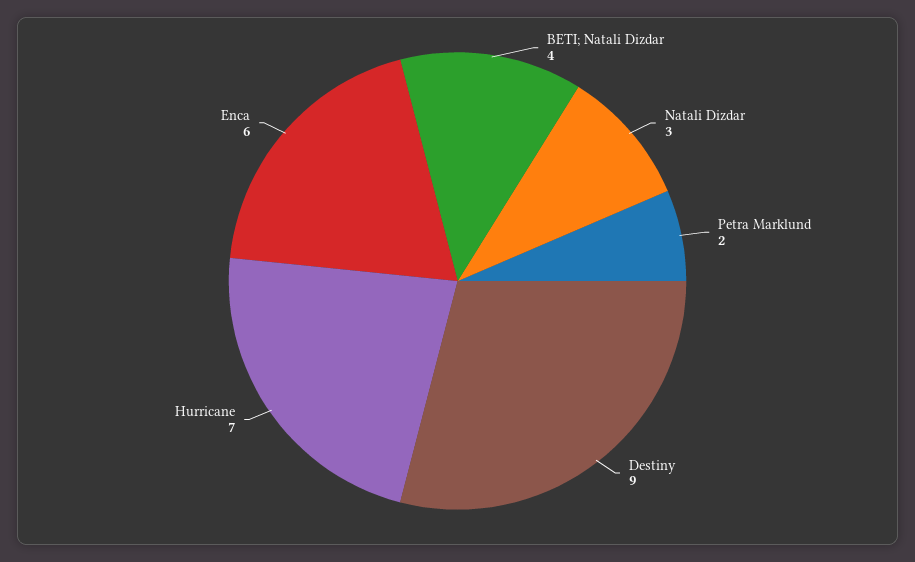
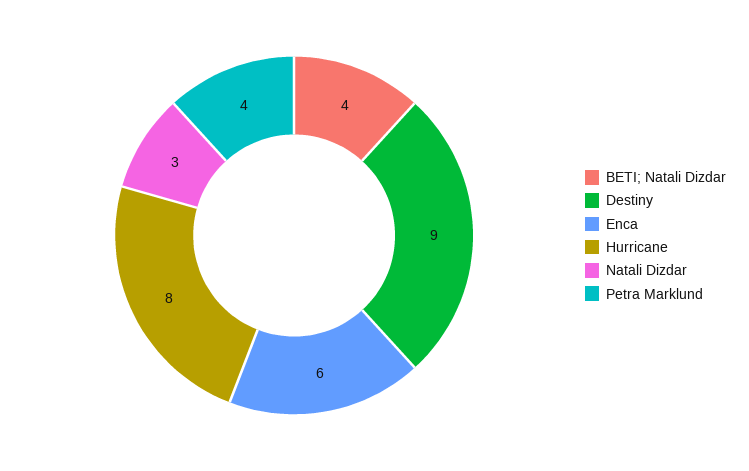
Petra Marklund: 2 -> 4
Hurricane: 7 -> 8

